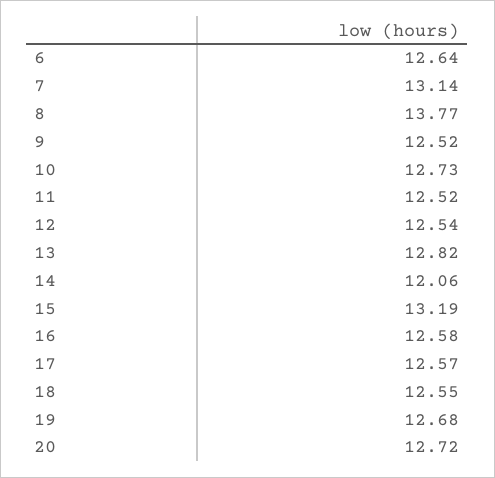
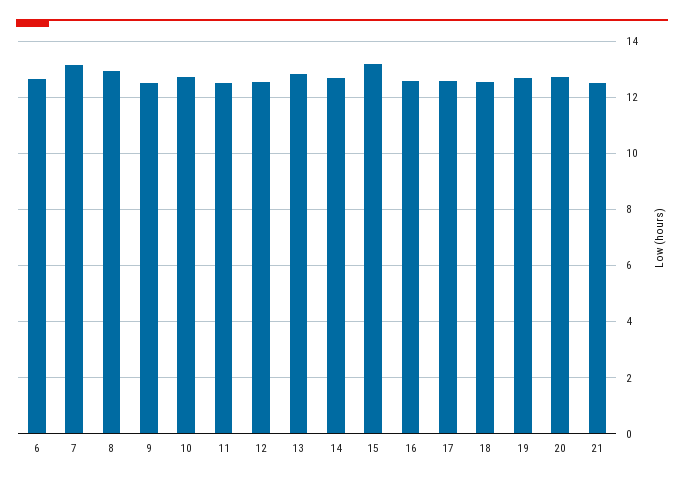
8: 13.77 -> 13
14: 12.06 -> 12.75
21: none -> 12.5

